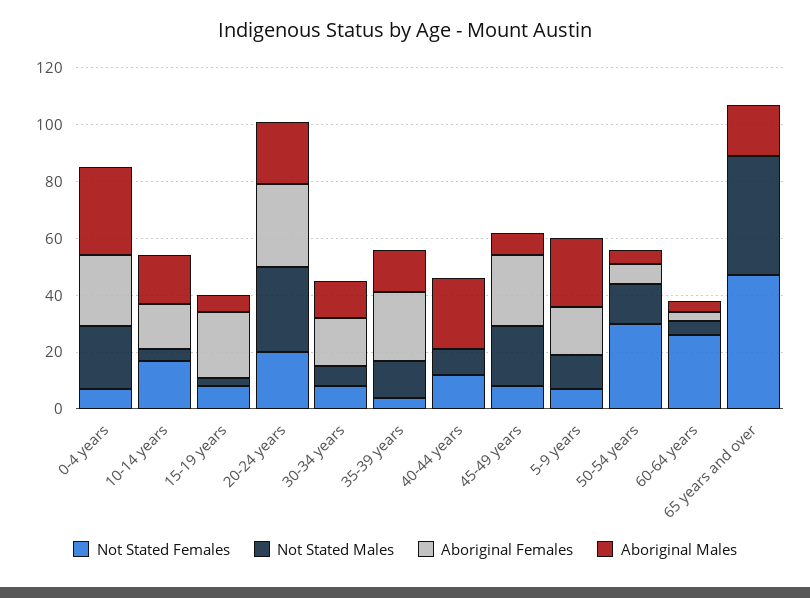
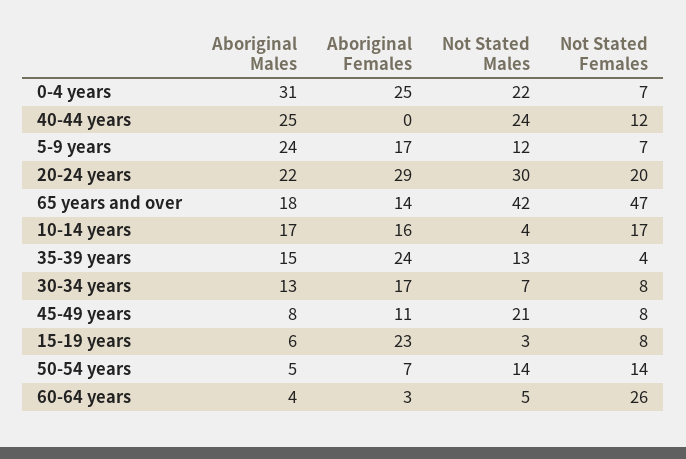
Not Stated Males, 40-44 years: 10 -> 24
Aboriginal Females, 45-49 years: 25 -> 11
Not Stated Females, 50-54 years: 30 -> 14
Aboriginal Females, 65 years and over: 0 -> 14

